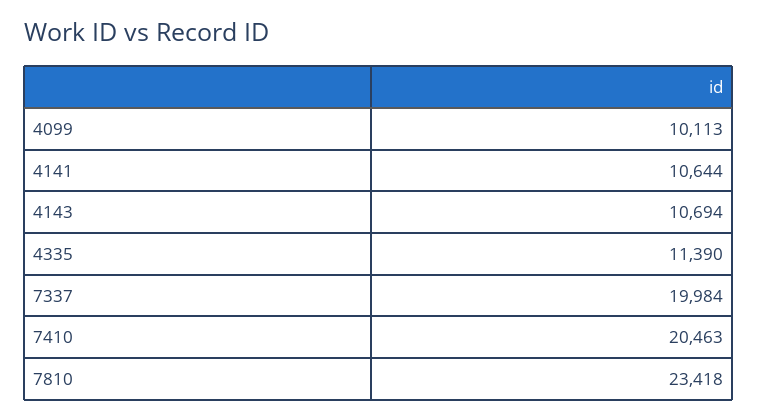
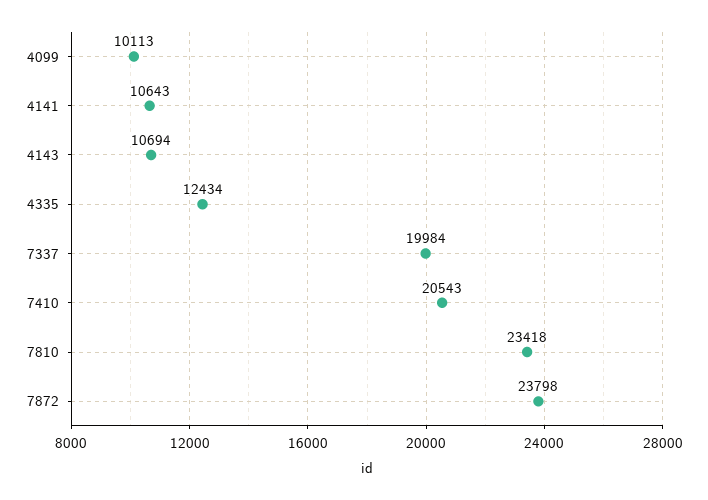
4141: 10644 -> 10643
4335: 11390 -> 12434
7410: 20463 -> 20543
7872: none -> 23798

